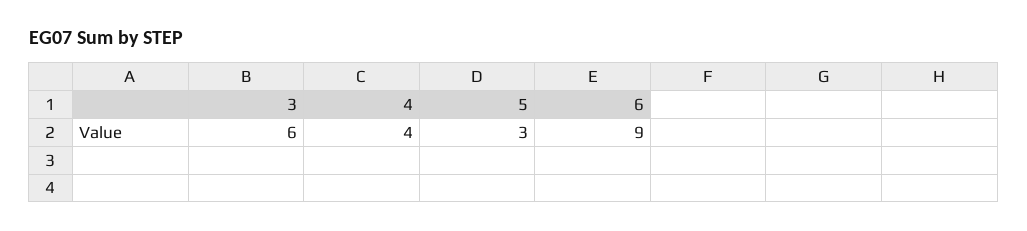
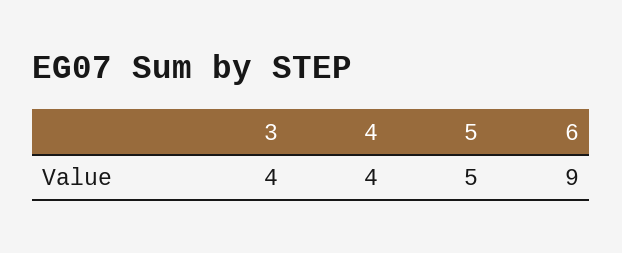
3: 6 -> 4
5: 3 -> 5

